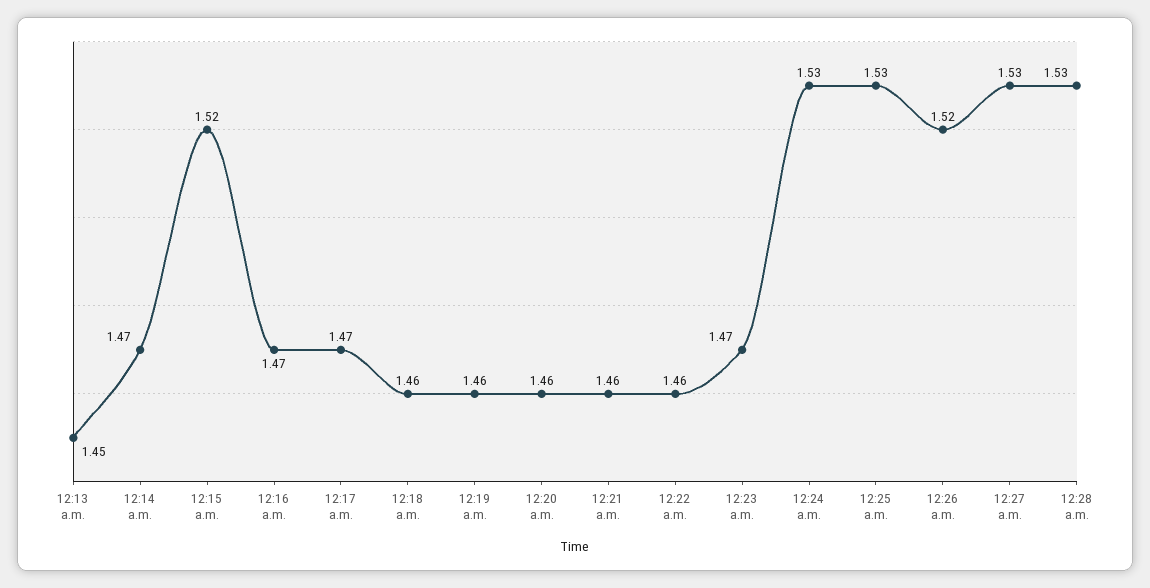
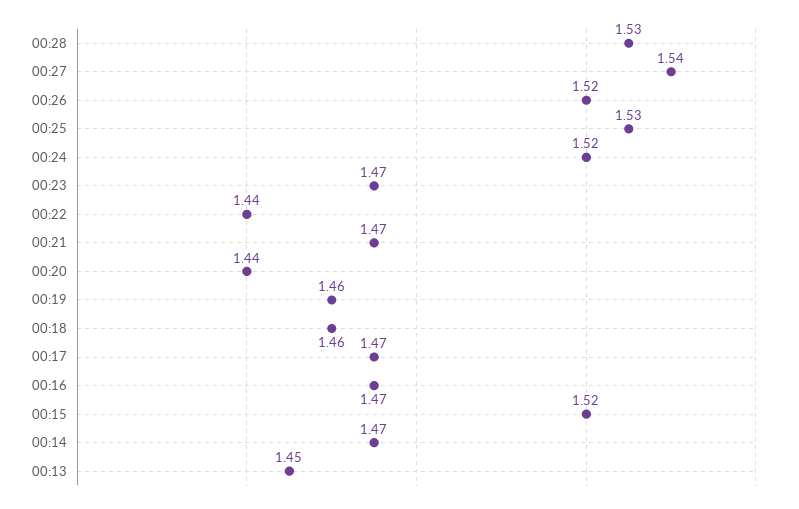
12:20 a.m.: 1.46 -> 1.44
12:21 a.m.: 1.46 -> 1.47
12:22 a.m.: 1.46 -> 1.44
12:24 a.m.: 1.53 -> 1.52
12:27 a.m.: 1.53 -> 1.54

